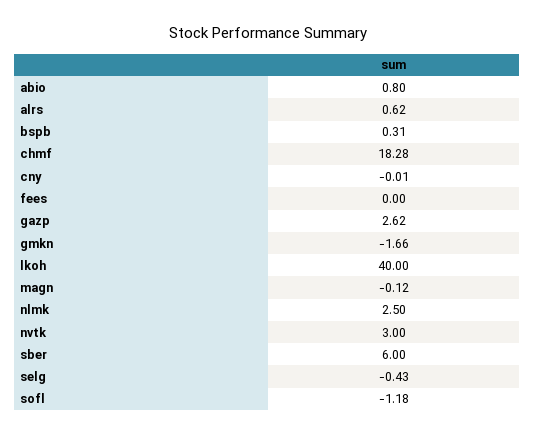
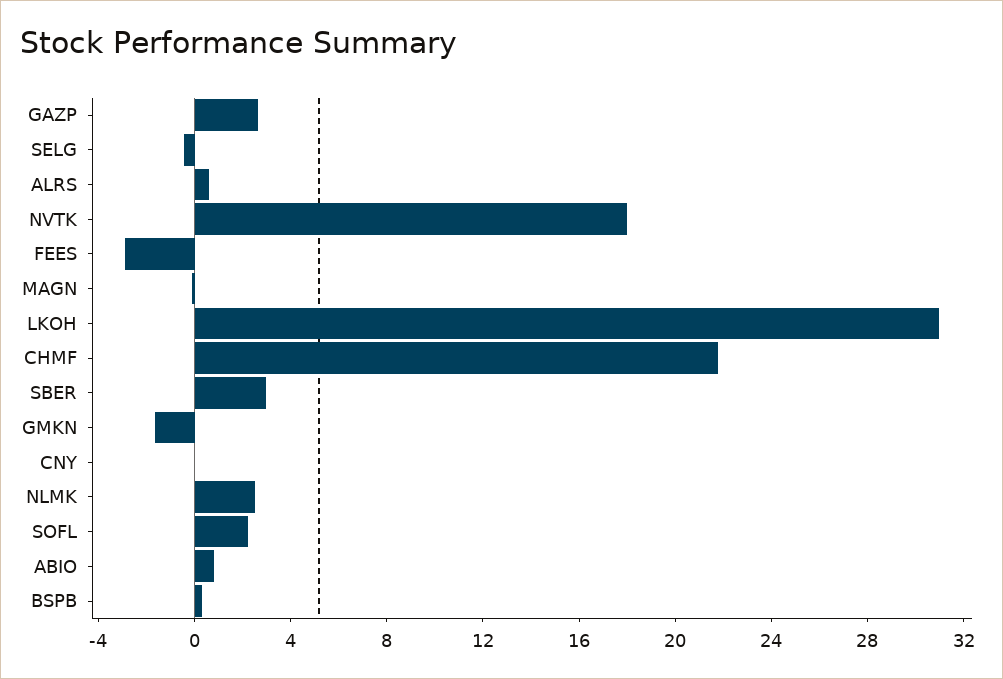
chmf: 18.28 -> 22
fees: 0 -> -3
lkoh: 40 -> 31
nvtk: 3 -> 18
sber: 6 -> 3
sofl: -1.18 -> 2

